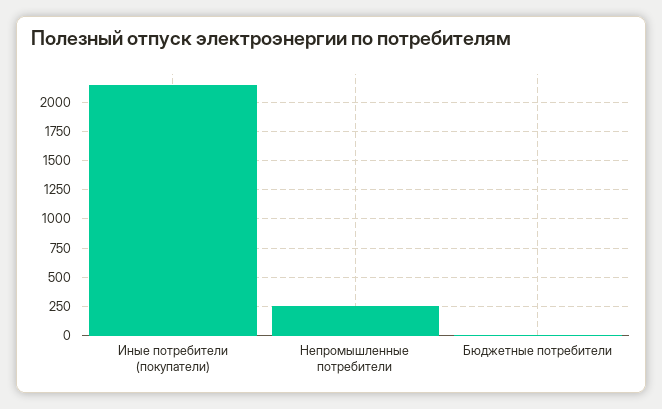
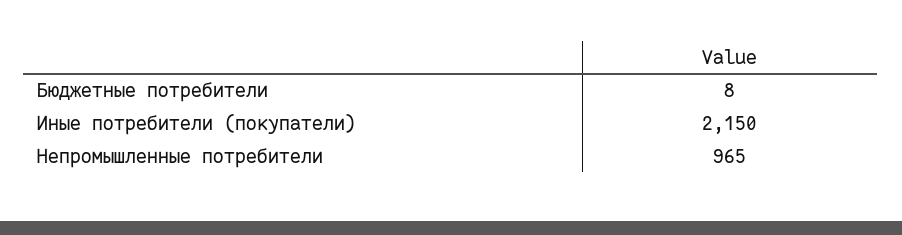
Непромышленные потребители: 250 -> 965

